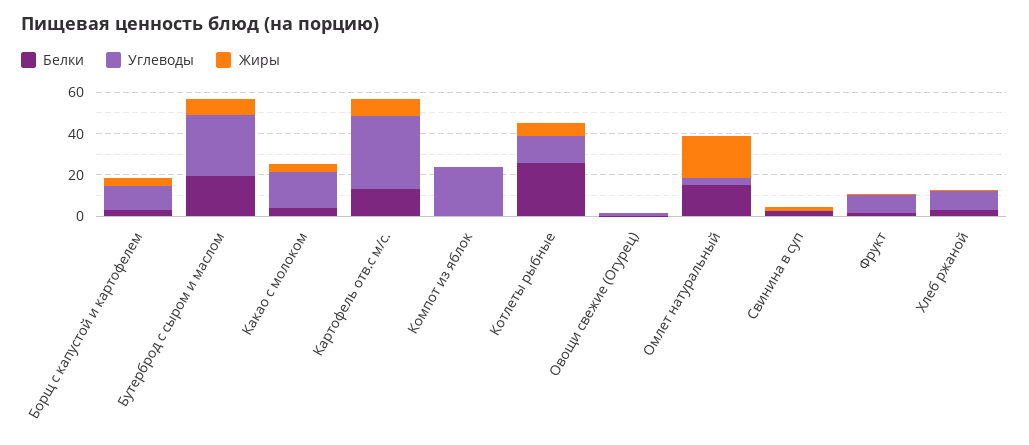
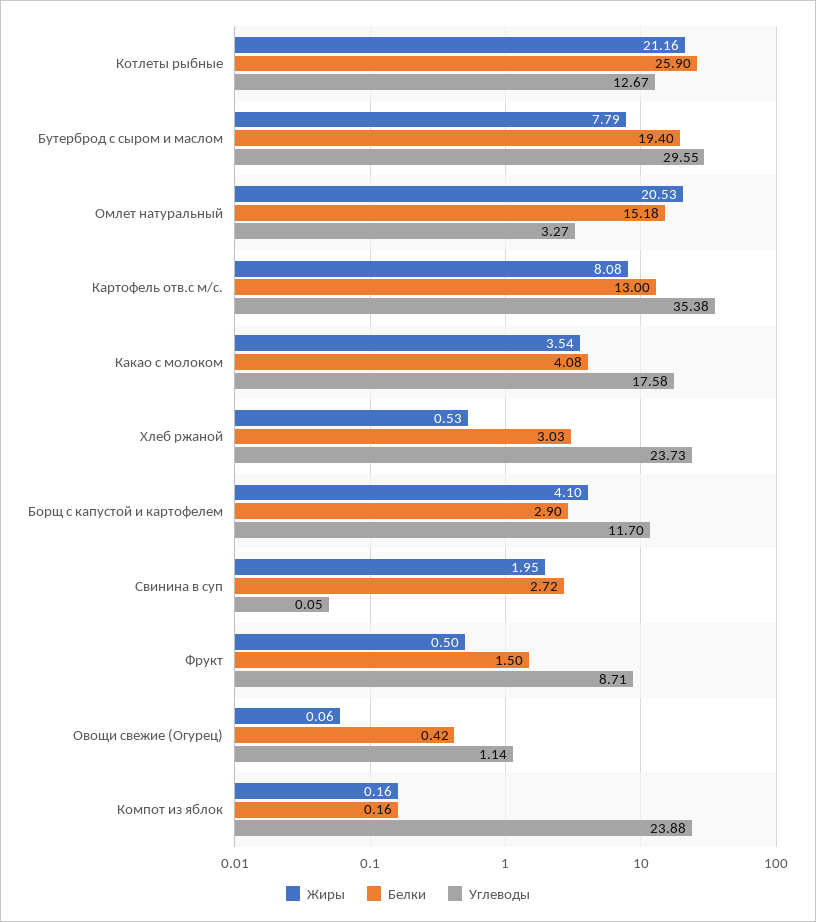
Жиры, Котлеты рыбные: 5 -> 21.16
Углеводы, Хлеб ржаной: 10 -> 23.73

